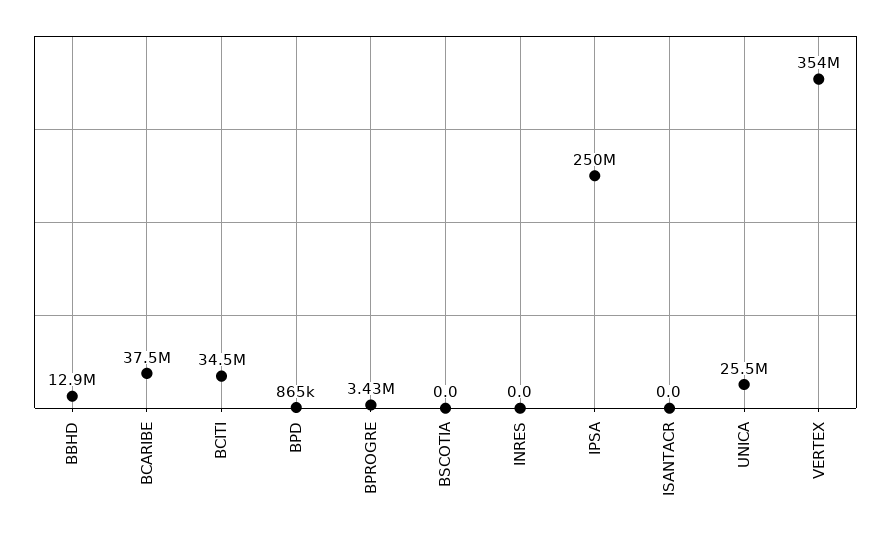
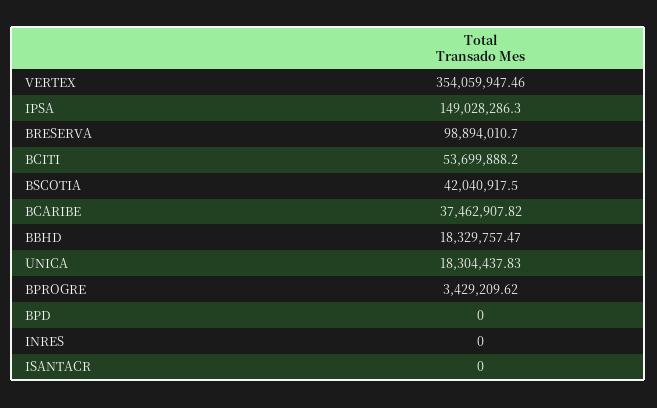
BBHD: 12900000 -> 18329757.47
BCITI: 34500000 -> 53699888.2
BPD: 865000 -> 0
BSCOTIA: 0 -> 42040917.5
IPSA: 250000000 -> 149028286.3
UNICA: 25500000 -> 18304437.83
BRESERVA: none -> 98894010.7

